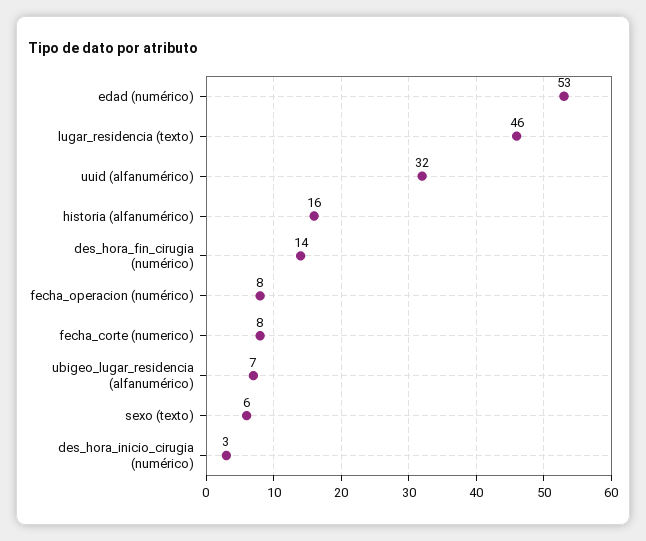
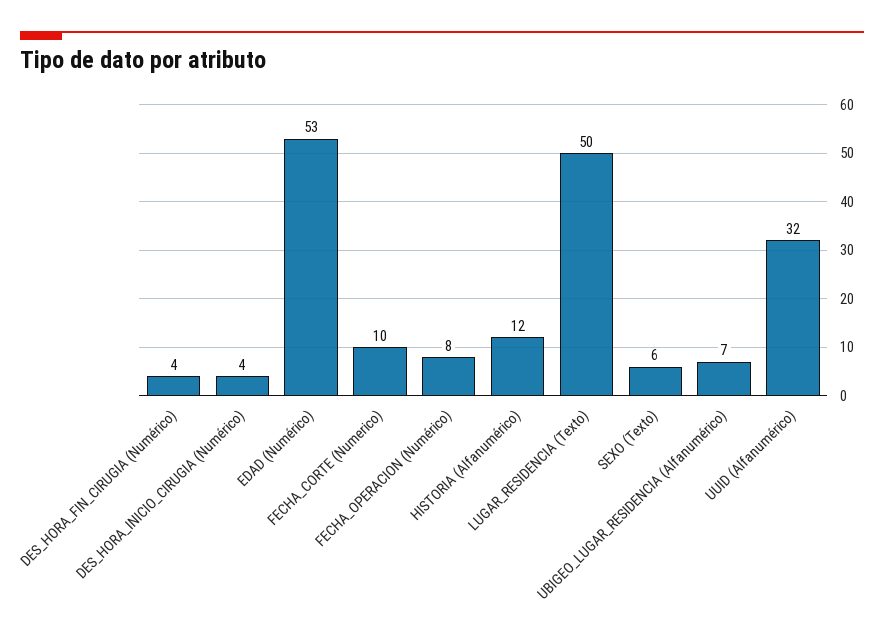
lugar_residencia (texto): 46 -> 50
historia (alfanumérico): 16 -> 12
des_hora_fin_cirugia (numérico): 14 -> 4
fecha_corte (numerico): 8 -> 10
des_hora_inicio_cirugia (numérico): 3 -> 4

